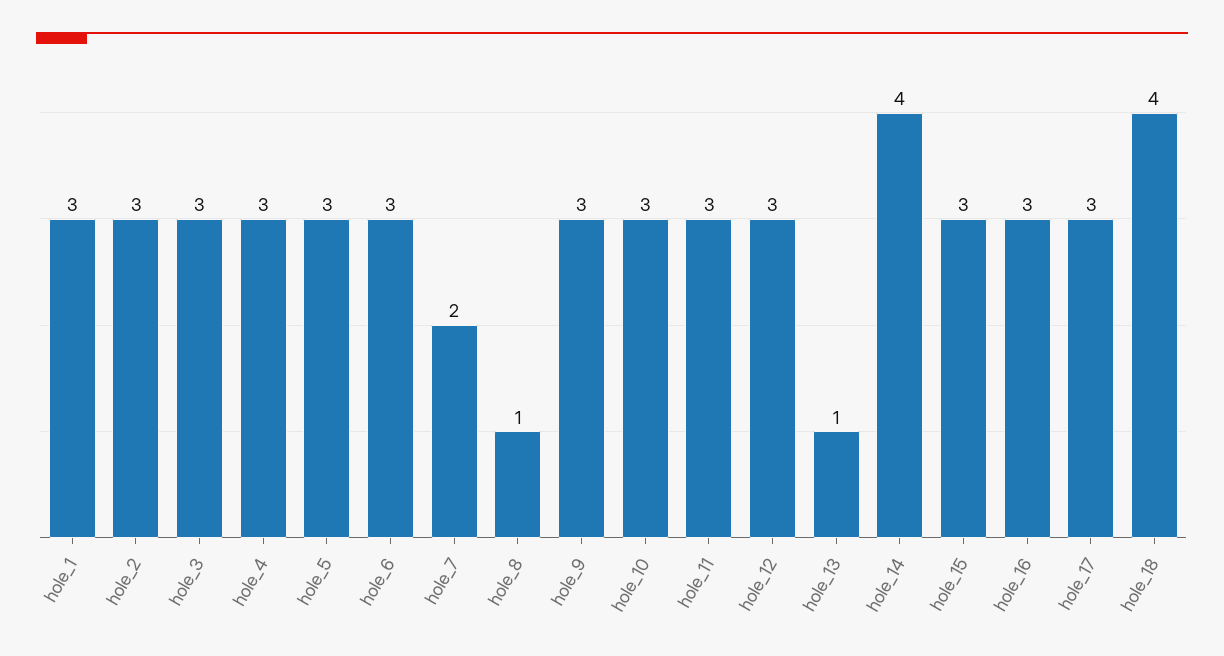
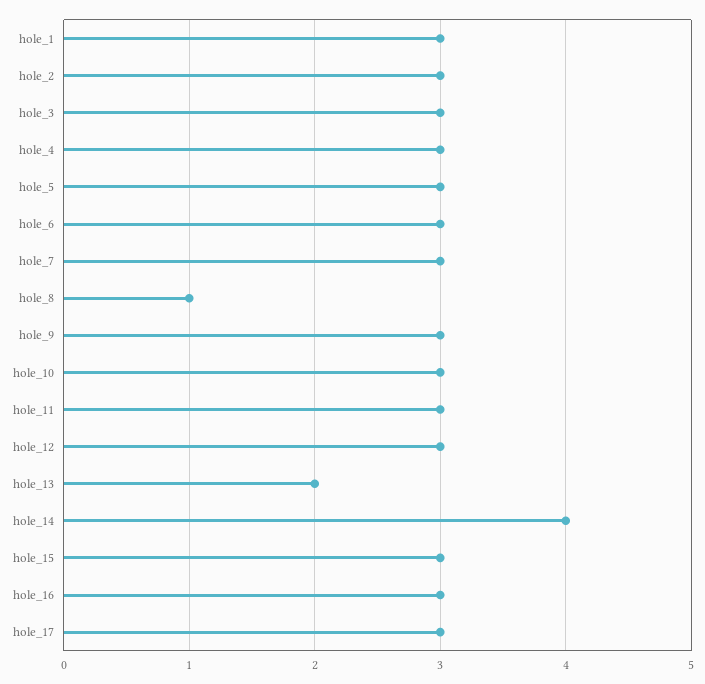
hole_7: 2 -> 3
hole_13: 1 -> 2
hole_18: 4 -> none

